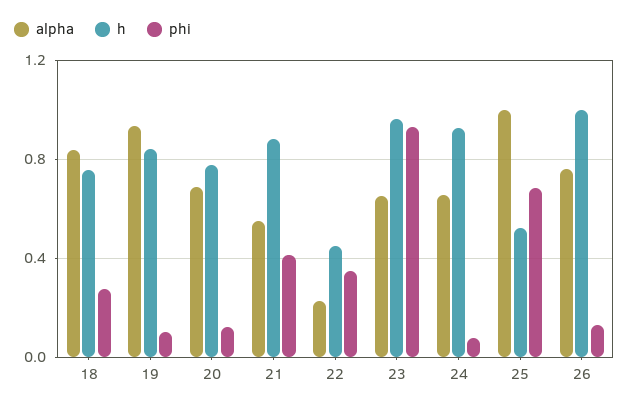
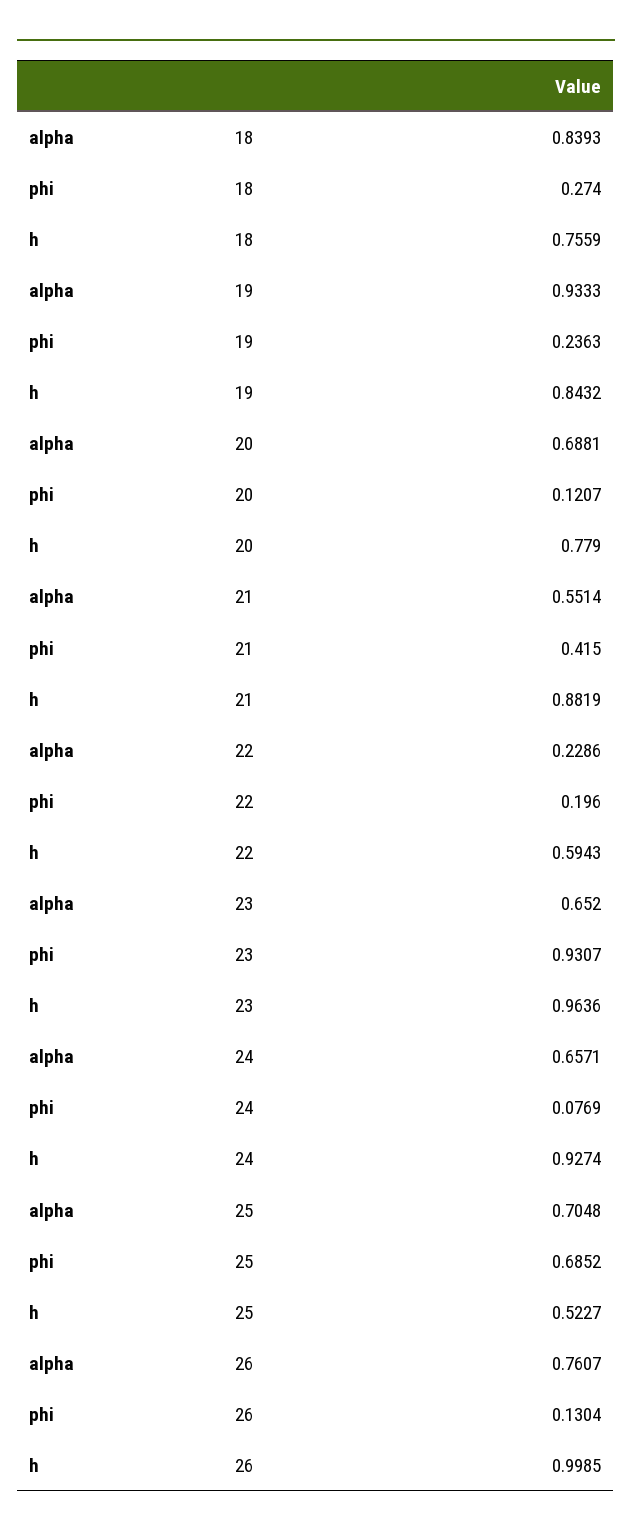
phi, 19: 0.1 -> 0.2363
h, 22: 0.45 -> 0.5943
phi, 22: 0.35 -> 0.196
alpha, 25: 1 -> 0.7048

